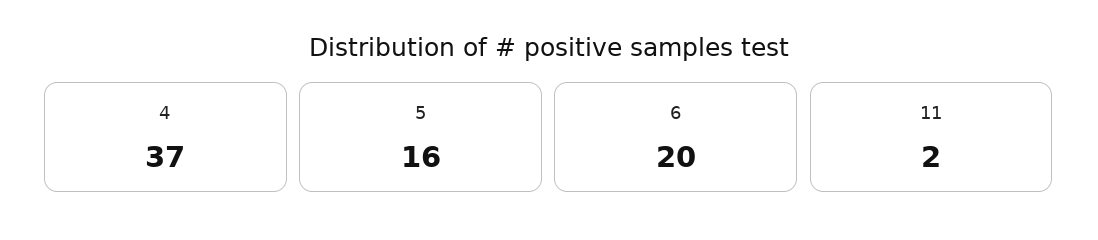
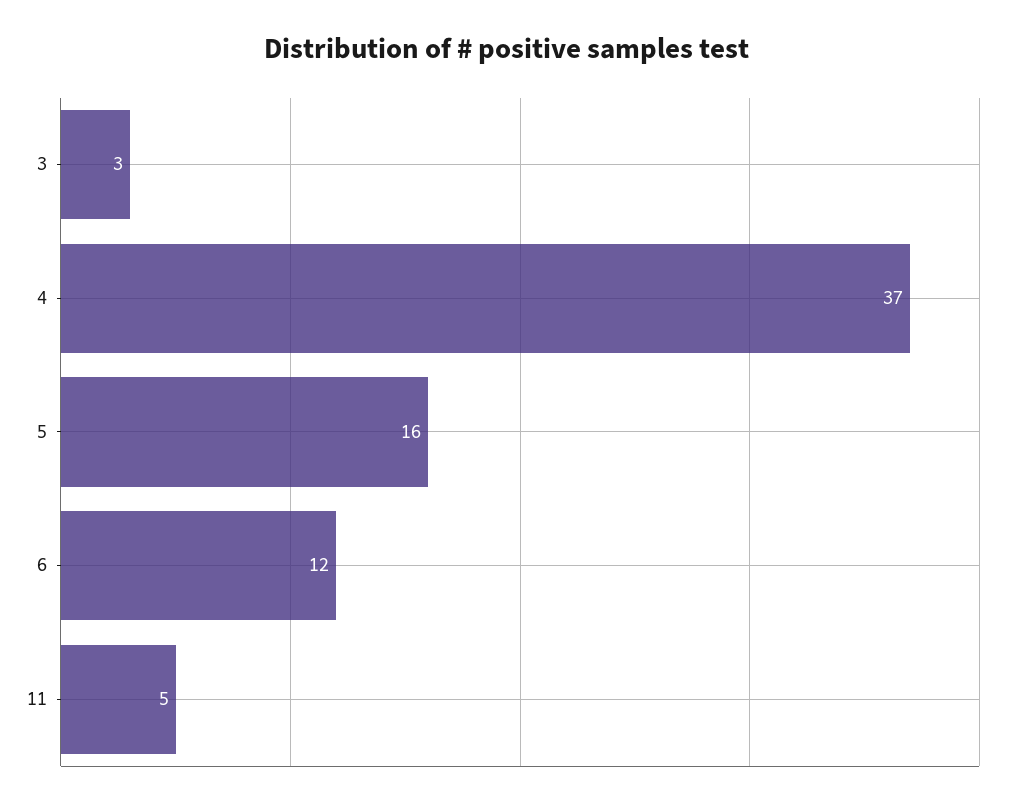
6: 20 -> 12
11: 2 -> 5
3: none -> 3

